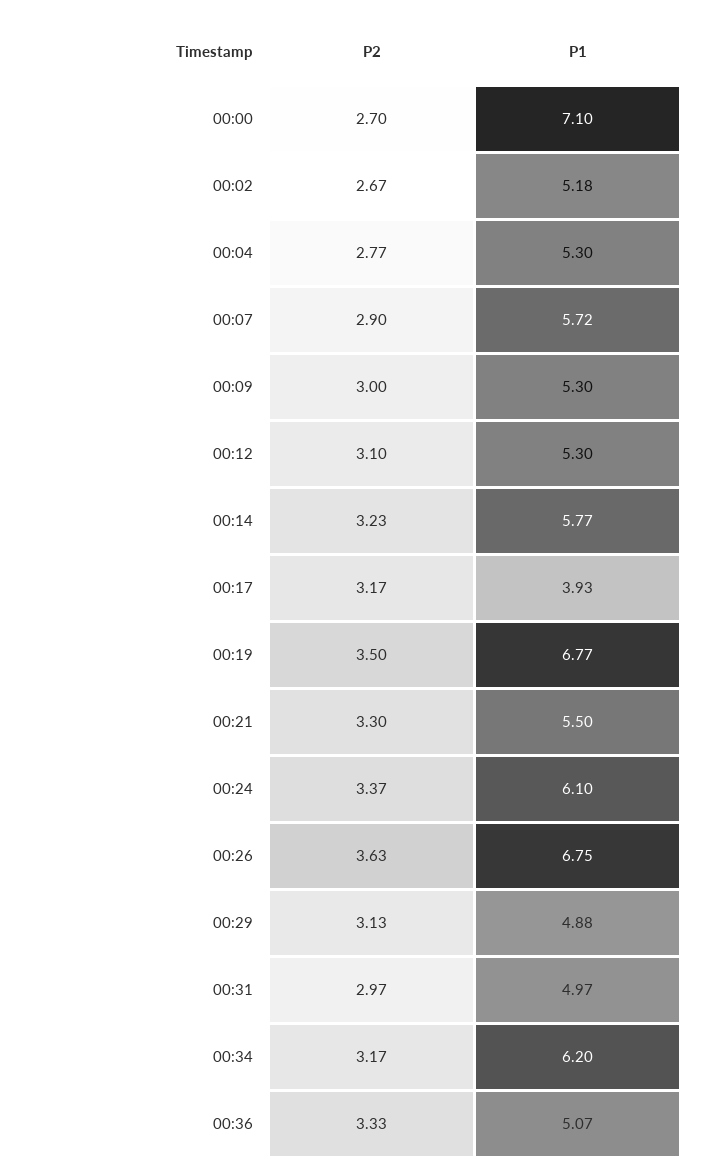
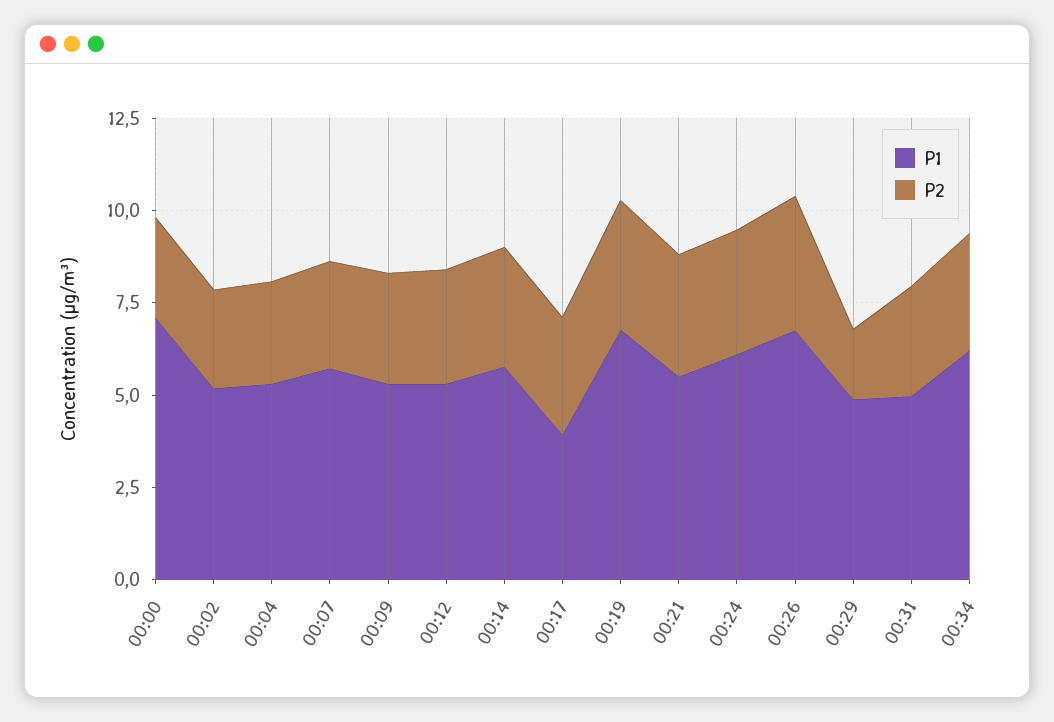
P2, 00:29: 3.13 -> 2
P2, 00:36: 3.33 -> none
P1, 00:36: 5.07 -> none

